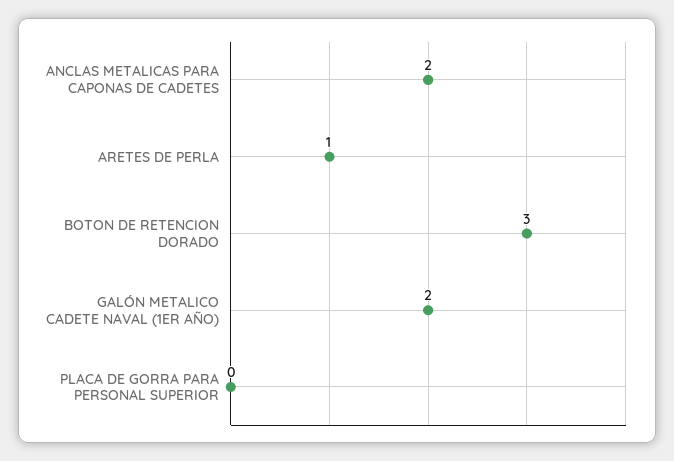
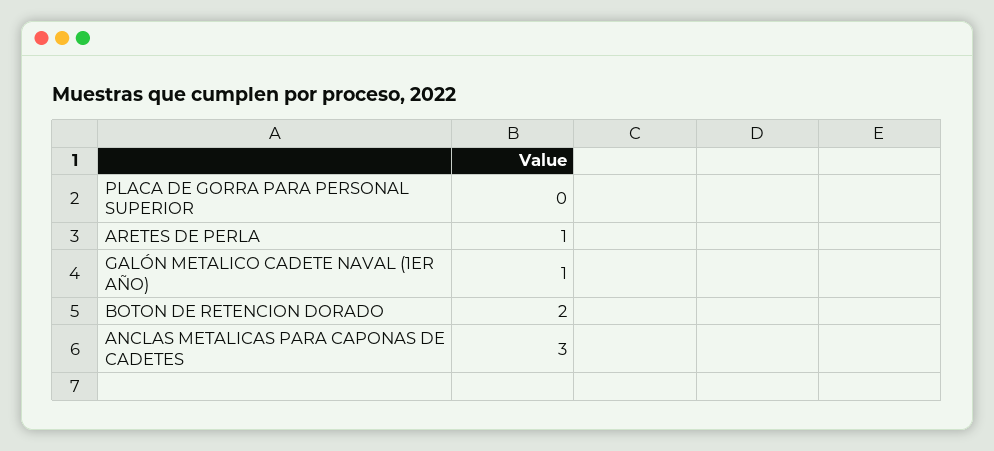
ANCLAS METALICAS PARA CAPONAS DE CADETES: 2 -> 3
BOTON DE RETENCION DORADO: 3 -> 2
GALÓN METALICO CADETE NAVAL (1ER AÑO): 2 -> 1

